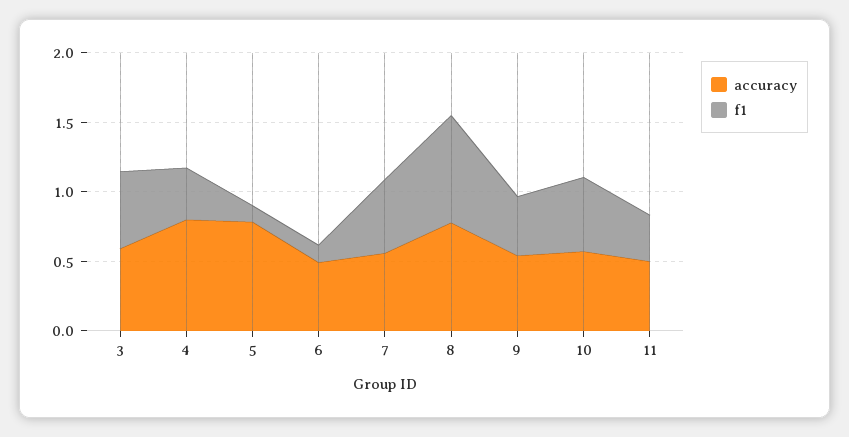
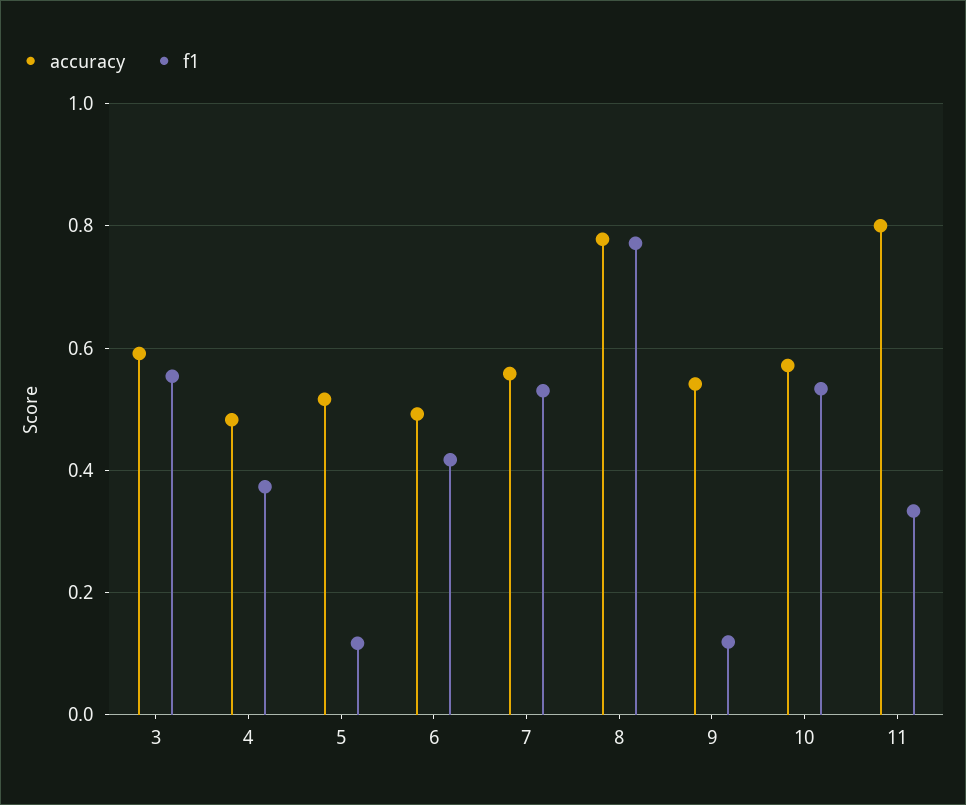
accuracy, 4: 0.8 -> 0.48
accuracy, 5: 0.8 -> 0.52
f1, 6: 0.1 -> 0.42
f1, 9: 0.4 -> 0.12
accuracy, 11: 0.5 -> 0.8

